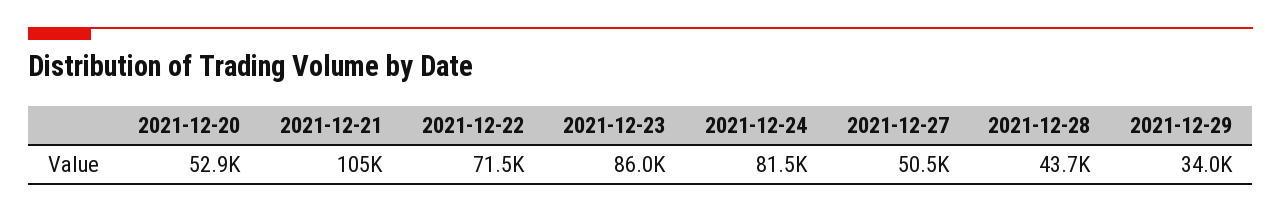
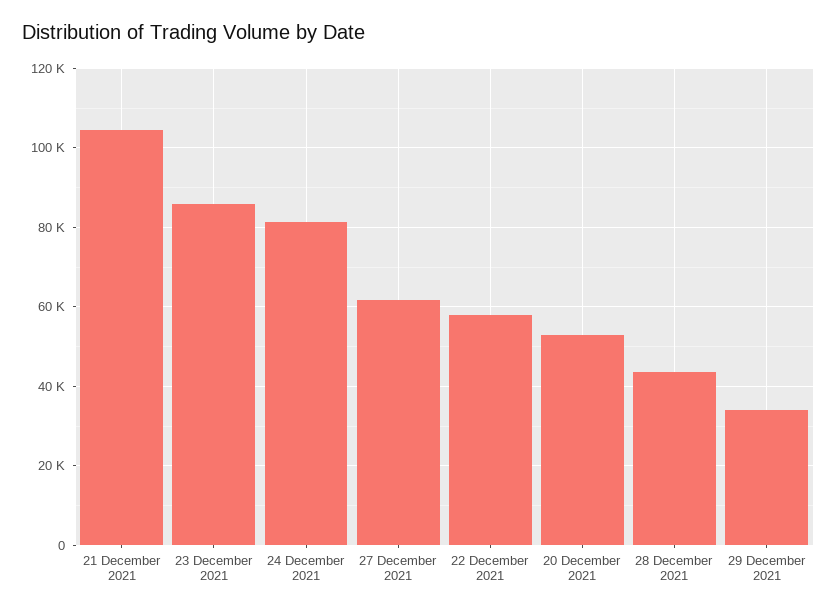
2021-12-22: 71500 -> 58000
2021-12-27: 50500 -> 62000

